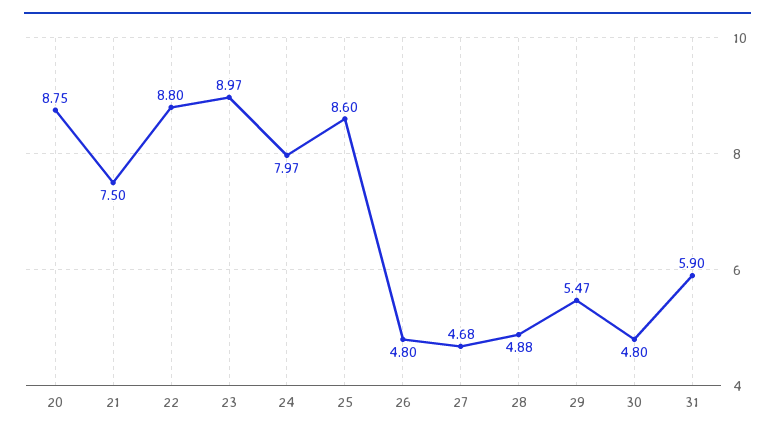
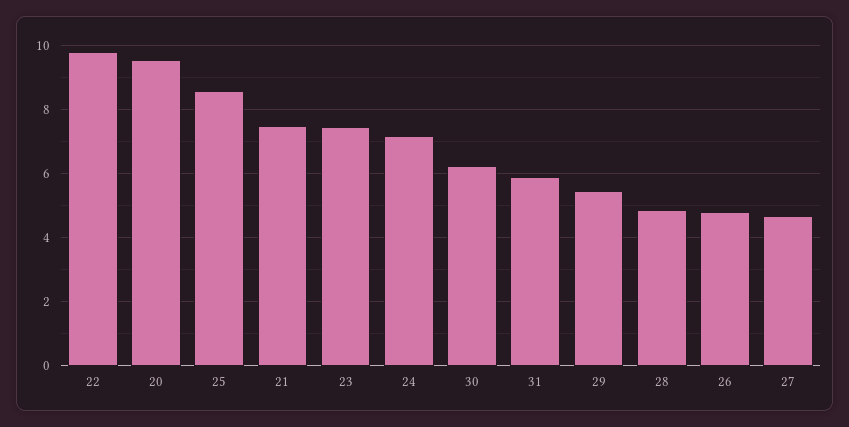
20: 8.75 -> 9.6
22: 8.8 -> 9.8
23: 8.97 -> 7.4
24: 7.97 -> 7.2
30: 4.8 -> 6.2

